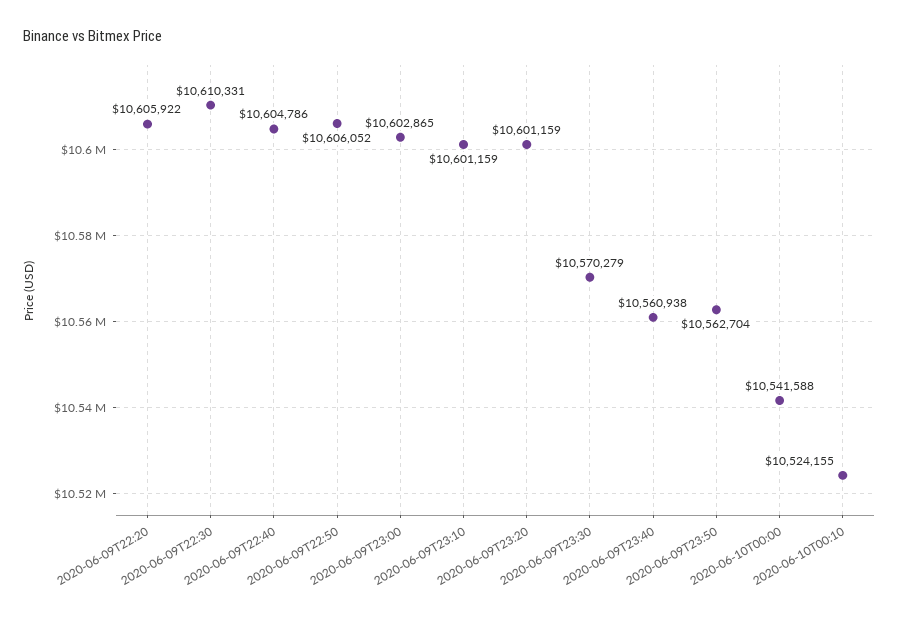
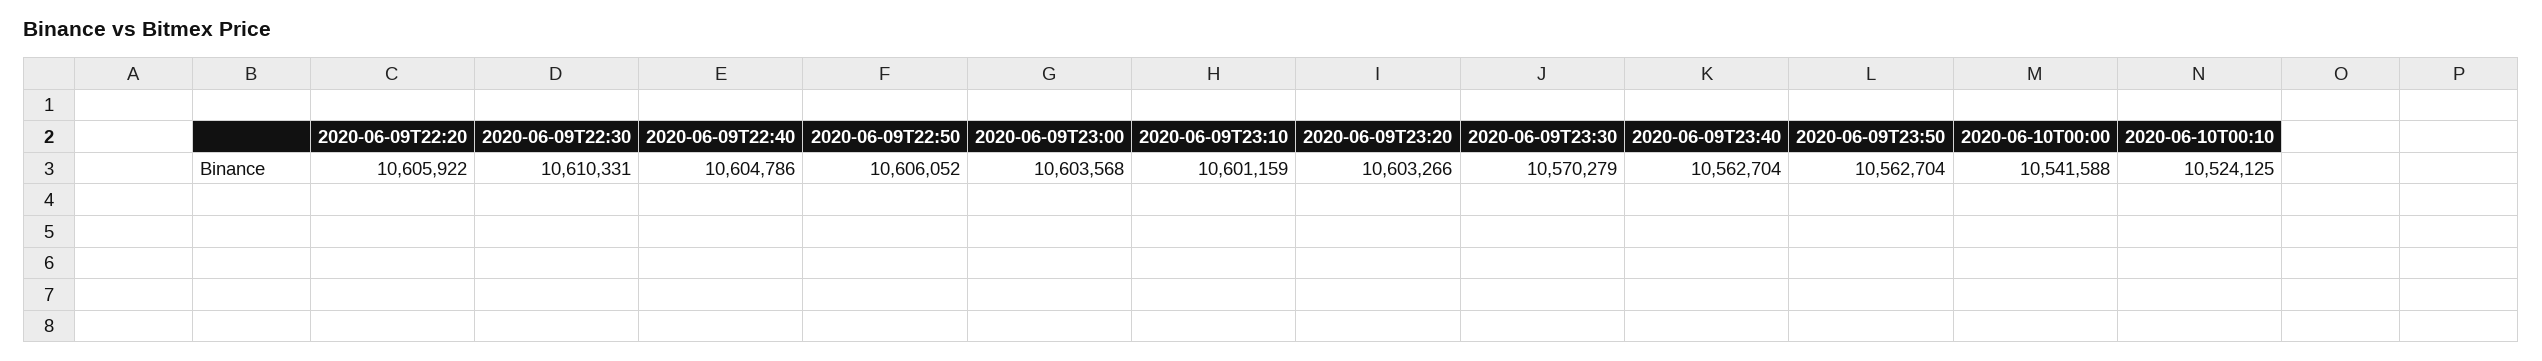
2020-06-09T23:00: 10602865 -> 10603568
2020-06-09T23:20: 10601159 -> 10603266
2020-06-09T23:40: 10560938 -> 10562704
2020-06-10T00:10: 10524155 -> 10524125

